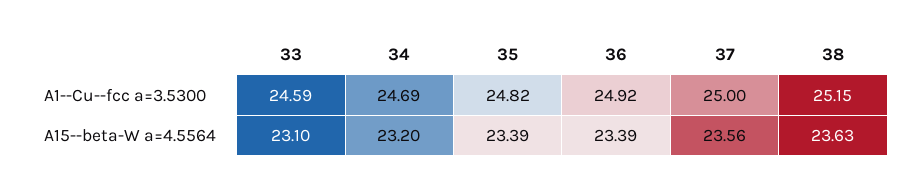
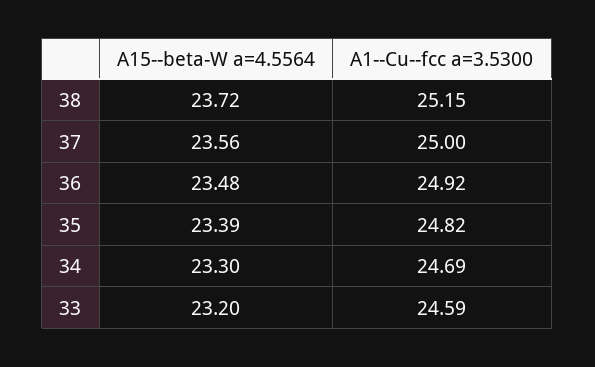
33, A15--beta-W a=4.5564: 23.1 -> 23.2
34, A15--beta-W a=4.5564: 23.2 -> 23.3
36, A15--beta-W a=4.5564: 23.39 -> 23.48
38, A15--beta-W a=4.5564: 23.63 -> 23.72

